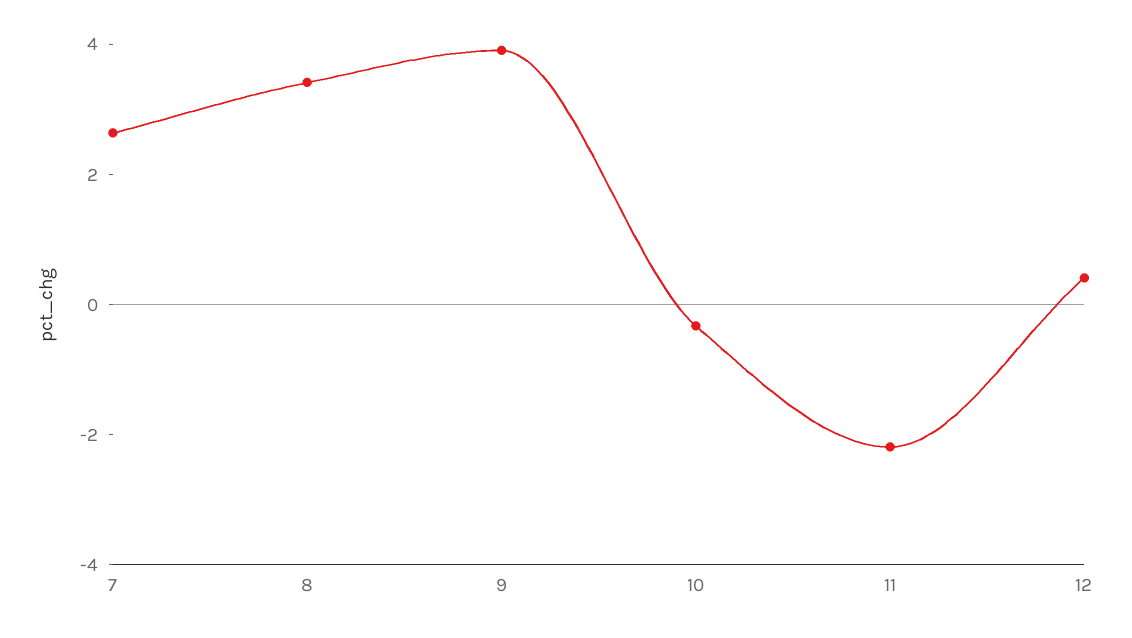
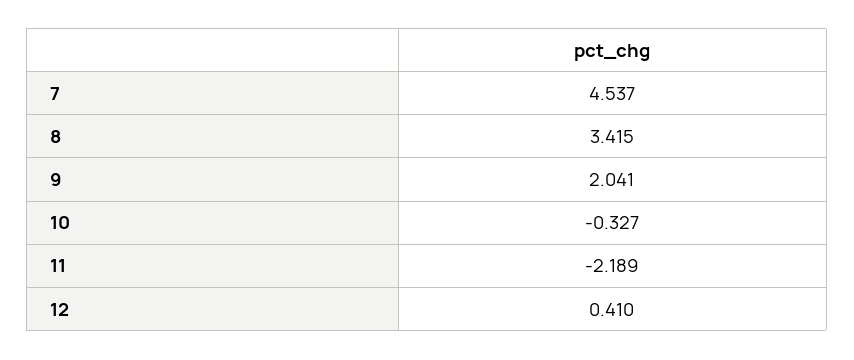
7: 2.5 -> 4.537
9: 4 -> 2.041

